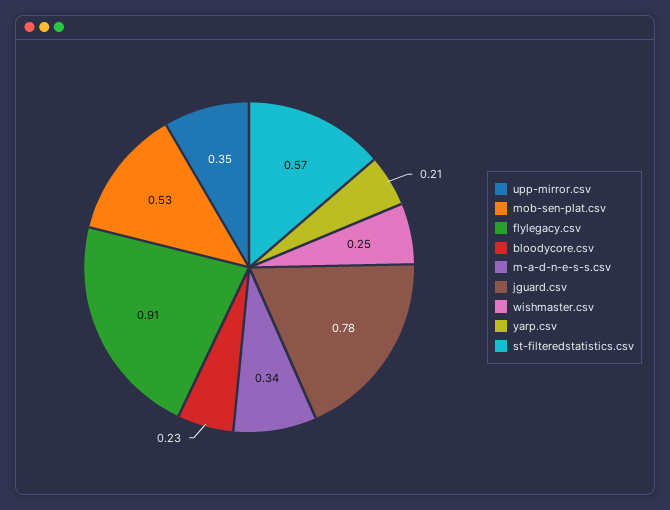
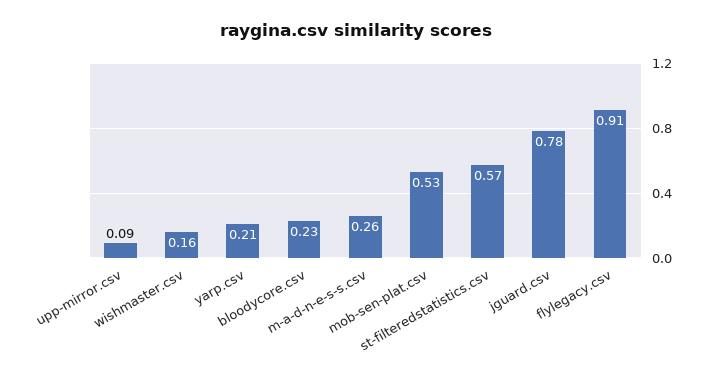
upp-mirror.csv: 0.35 -> 0.09
m-a-d-n-e-s-s.csv: 0.34 -> 0.26
wishmaster.csv: 0.25 -> 0.16

